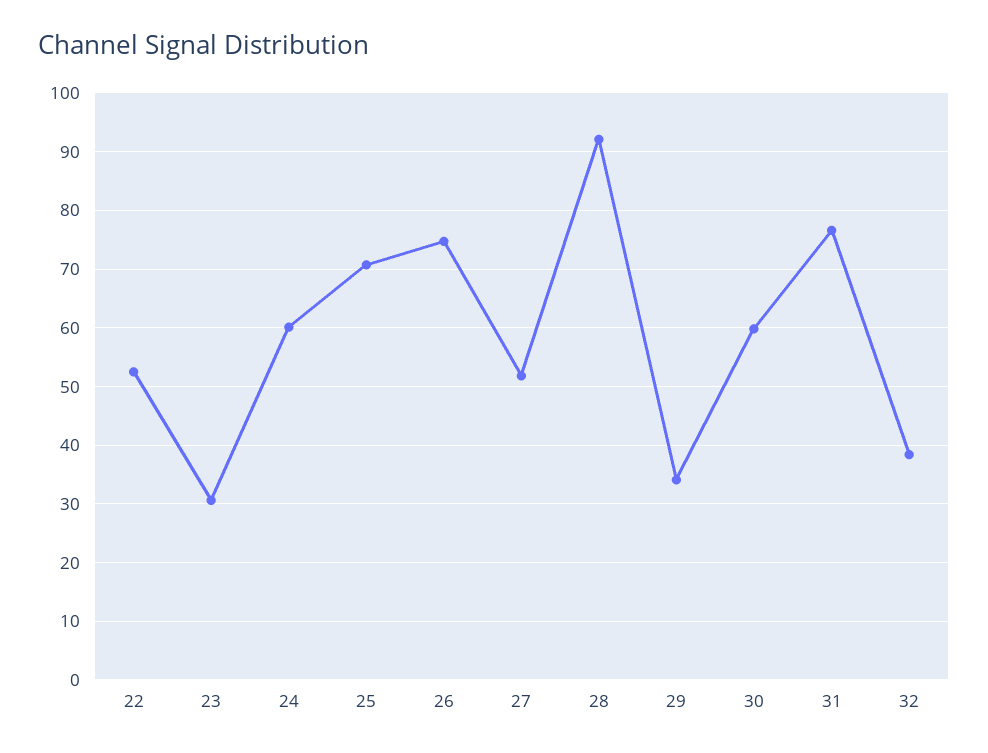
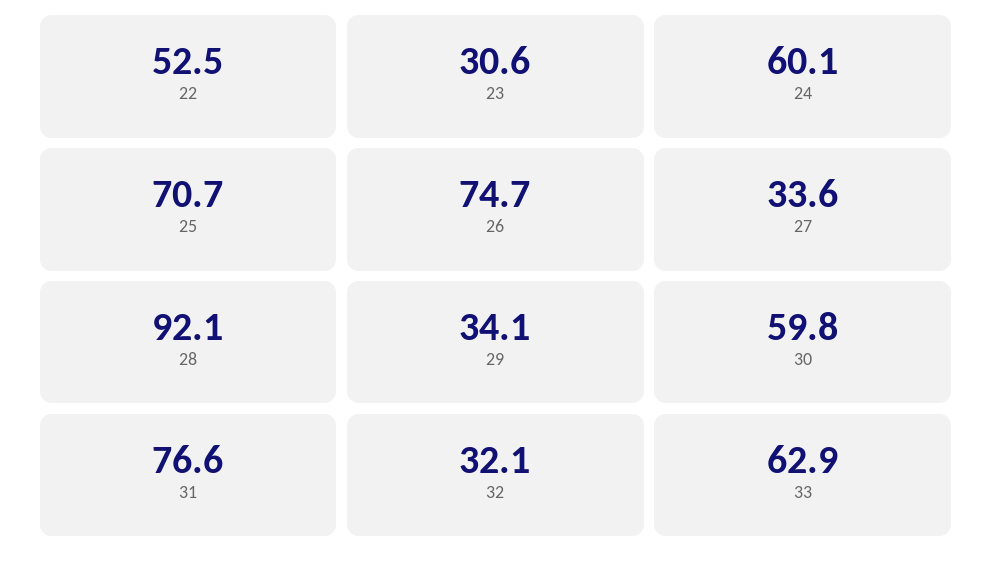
27: 52 -> 33.6
32: 38 -> 32.1
33: none -> 62.9

